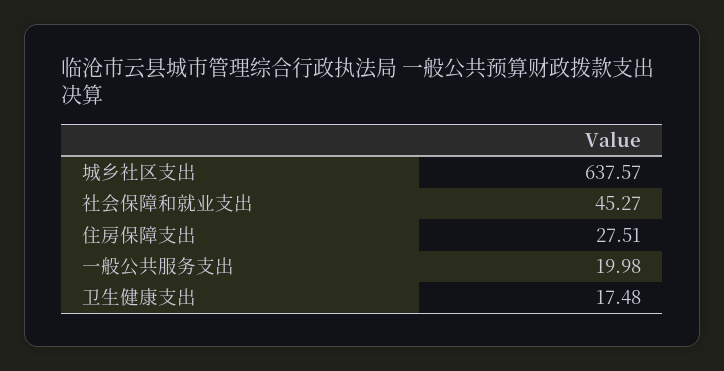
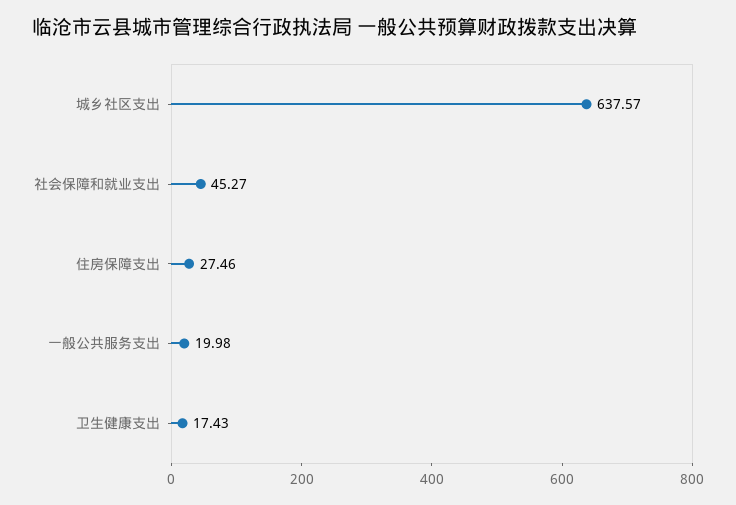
住房保障支出: 27.51 -> 27.46
卫生健康支出: 17.48 -> 17.43

